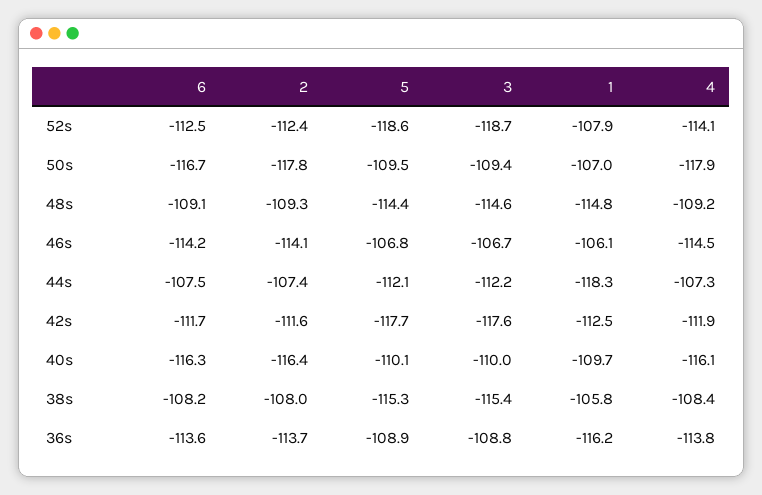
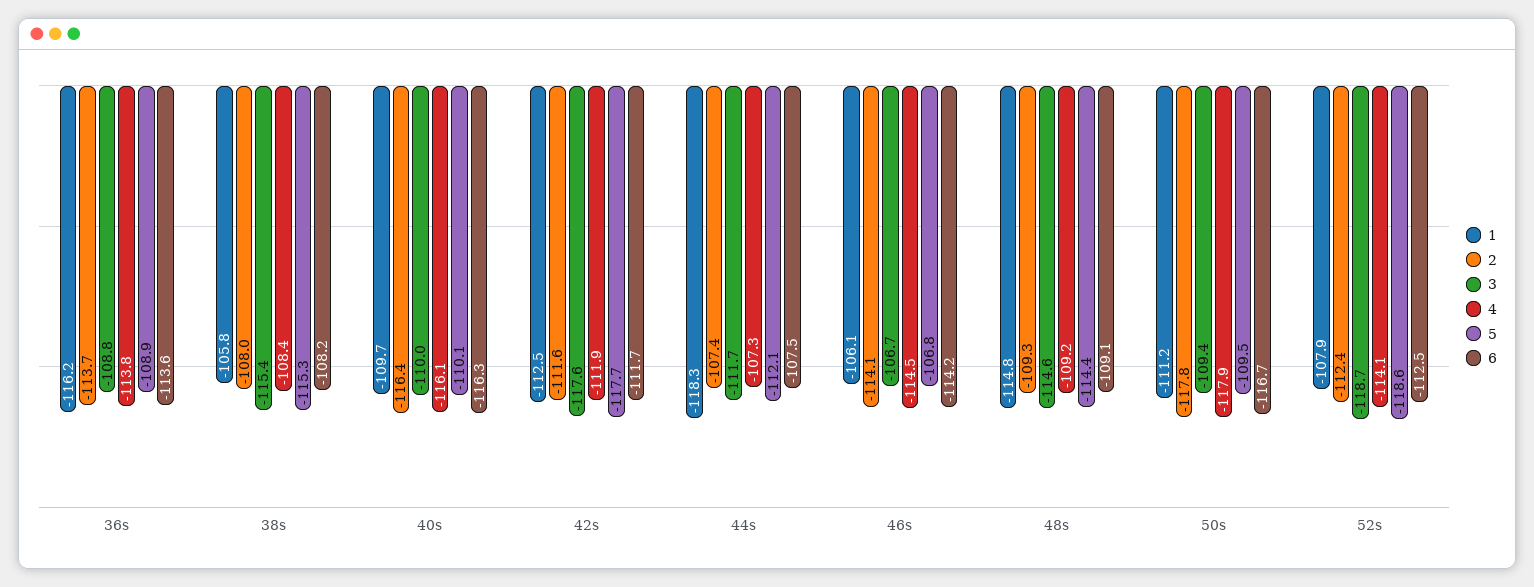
1, 50s: -107 -> -111.2
3, 44s: -112.2 -> -111.7

